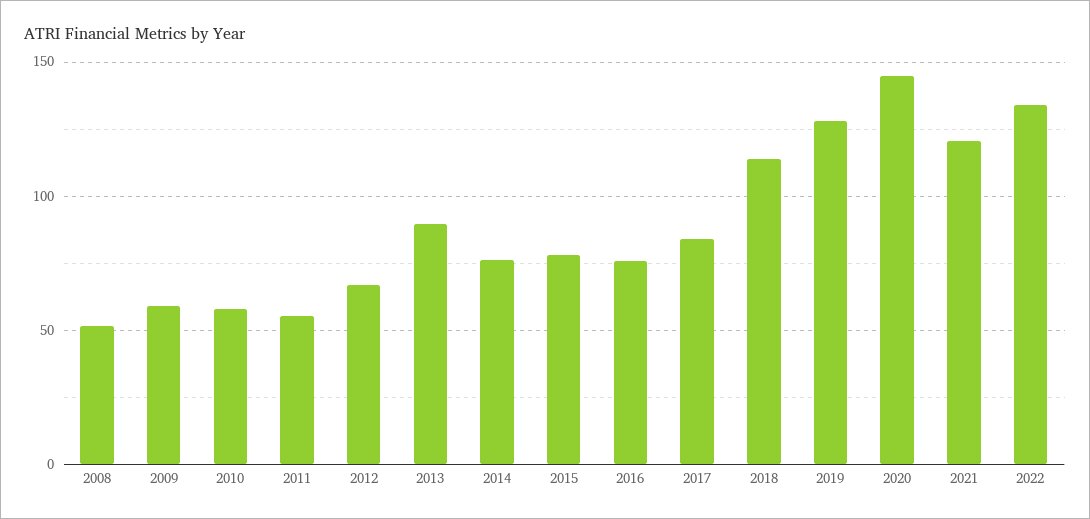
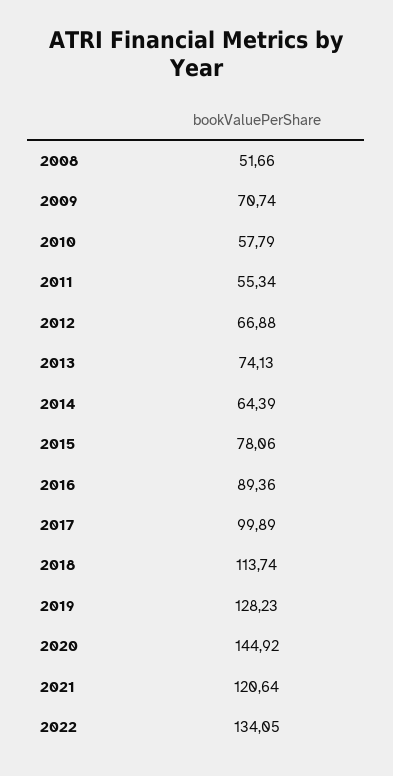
2009: 60 -> 70.74
2013: 90 -> 74.13
2014: 75 -> 64.39
2016: 75 -> 89.36
2017: 85 -> 99.89

